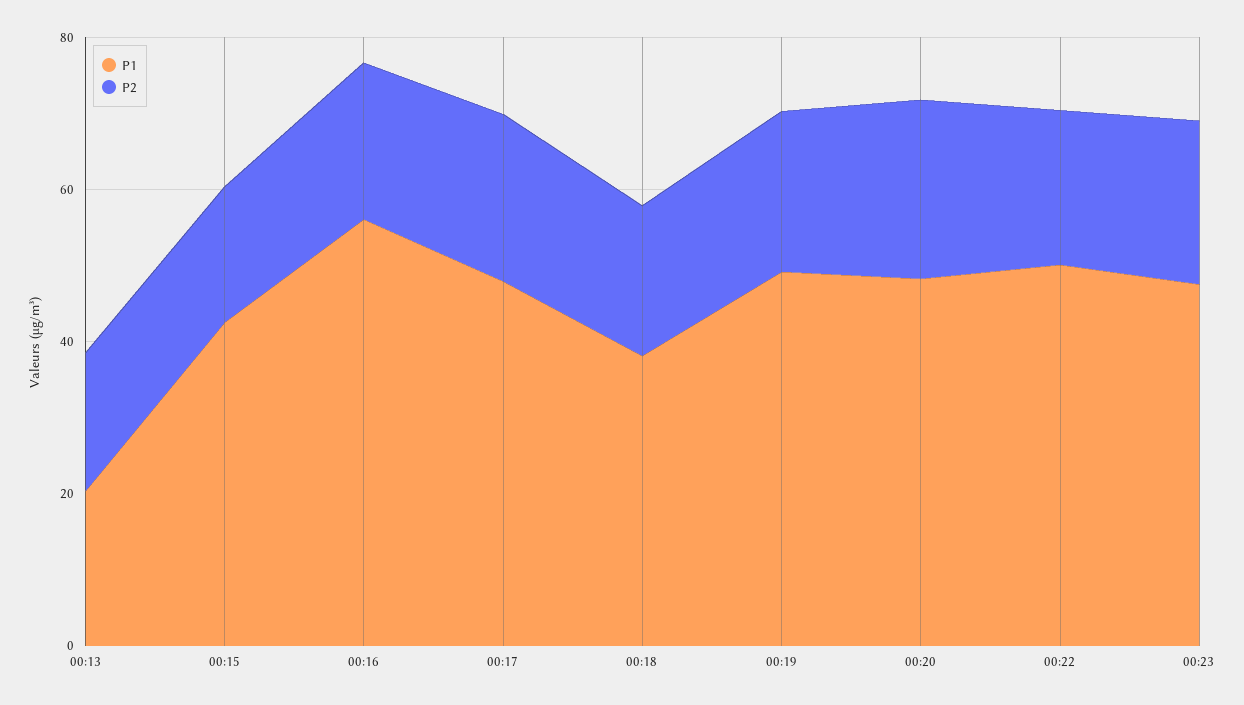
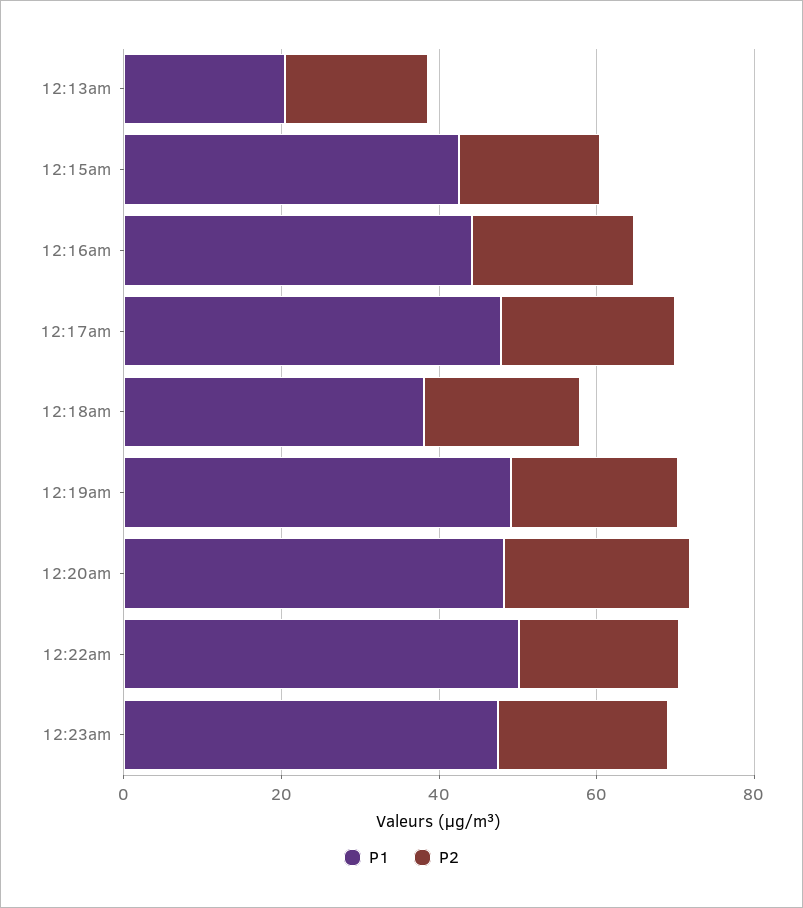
P1, 00:16: 55 -> 45

